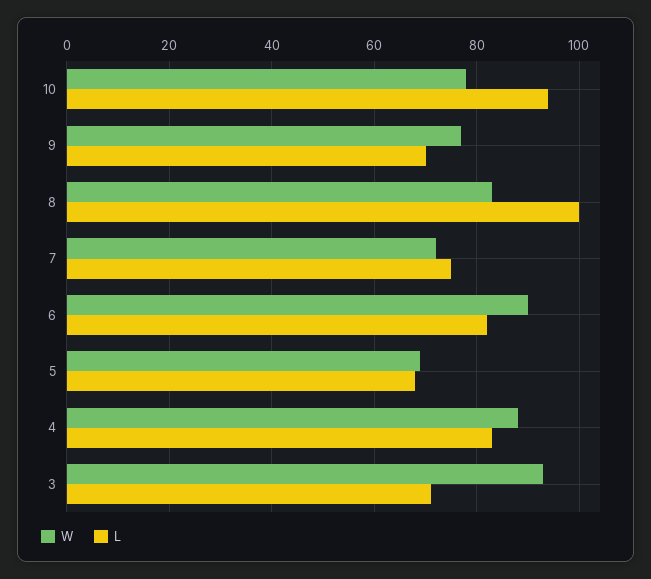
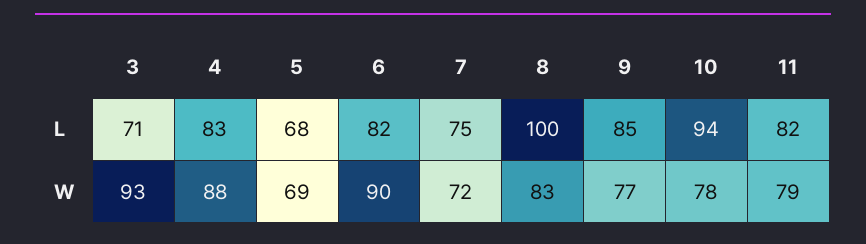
L, 9: 70 -> 85
L, 11: none -> 82
W, 11: none -> 79

